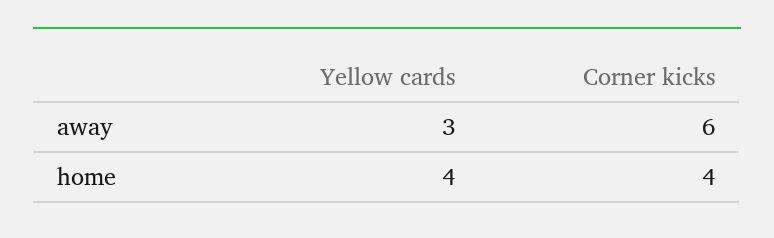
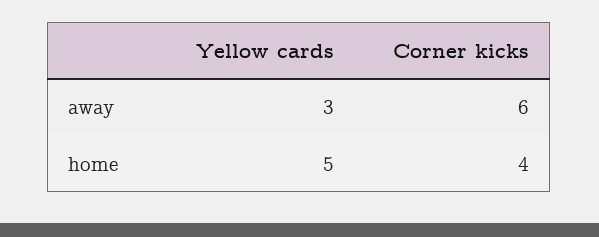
Yellow cards, home: 4 -> 5

